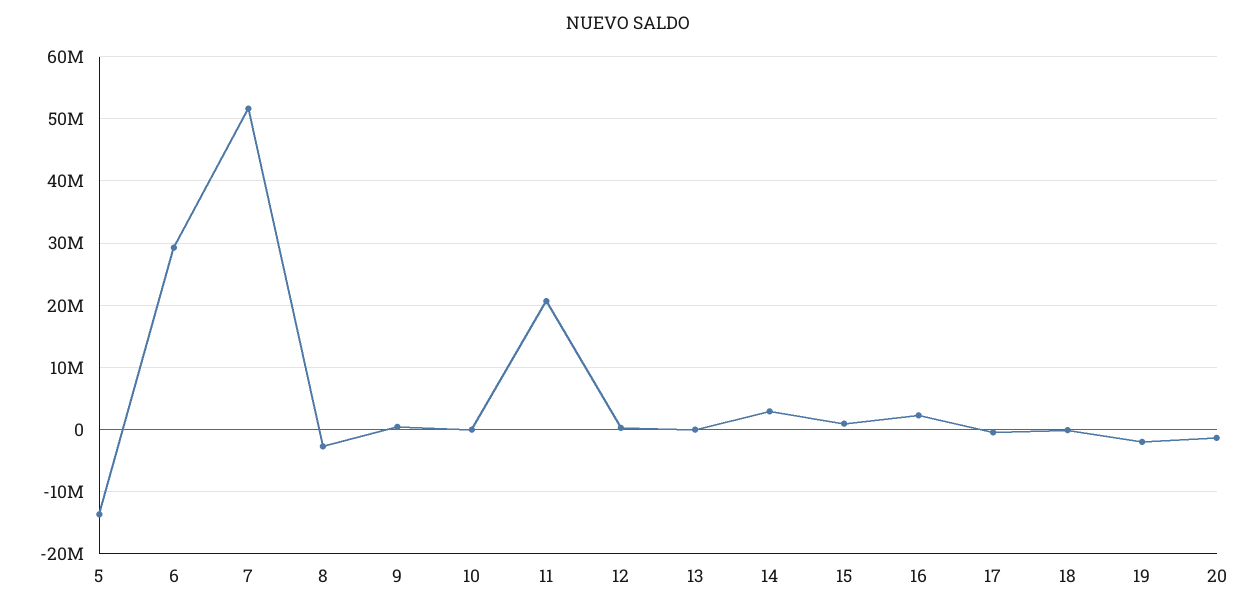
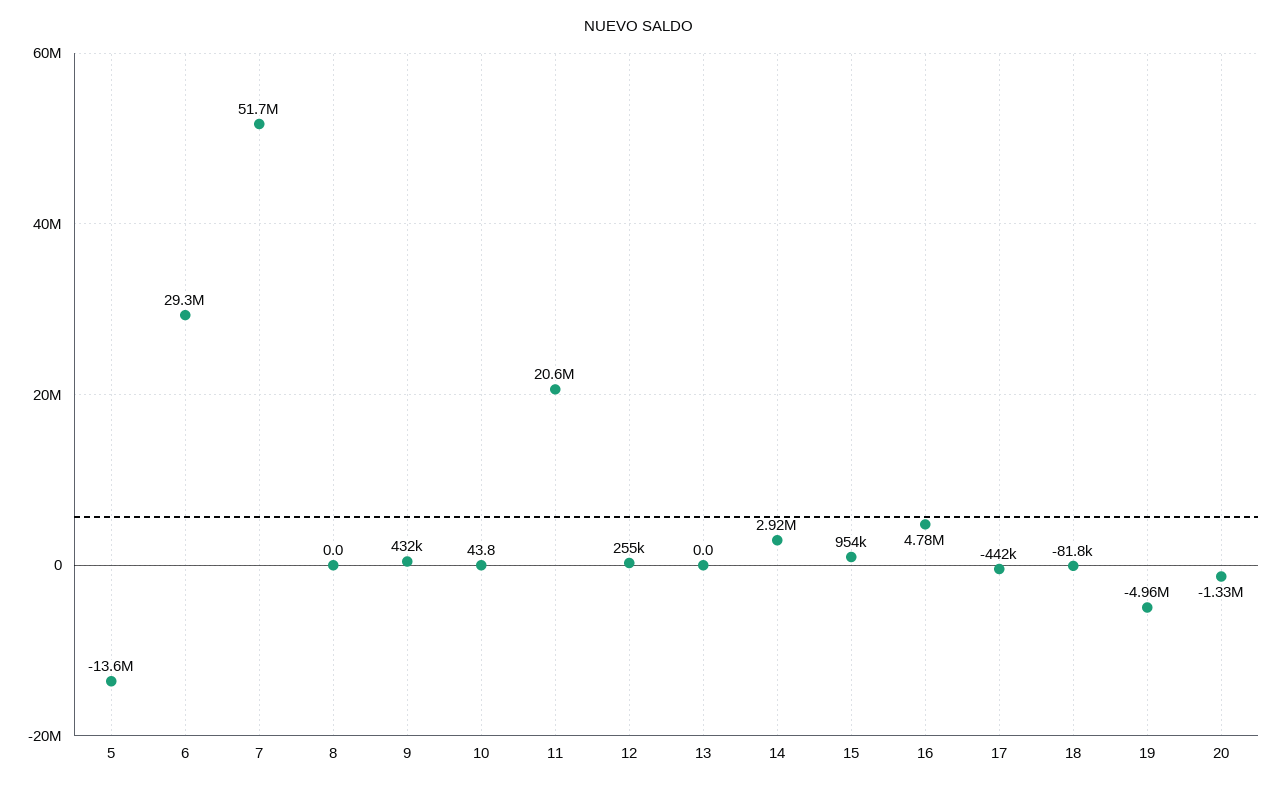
8: -3000000 -> 0
16: 2000000 -> 4780000
19: -2000000 -> -4960000

